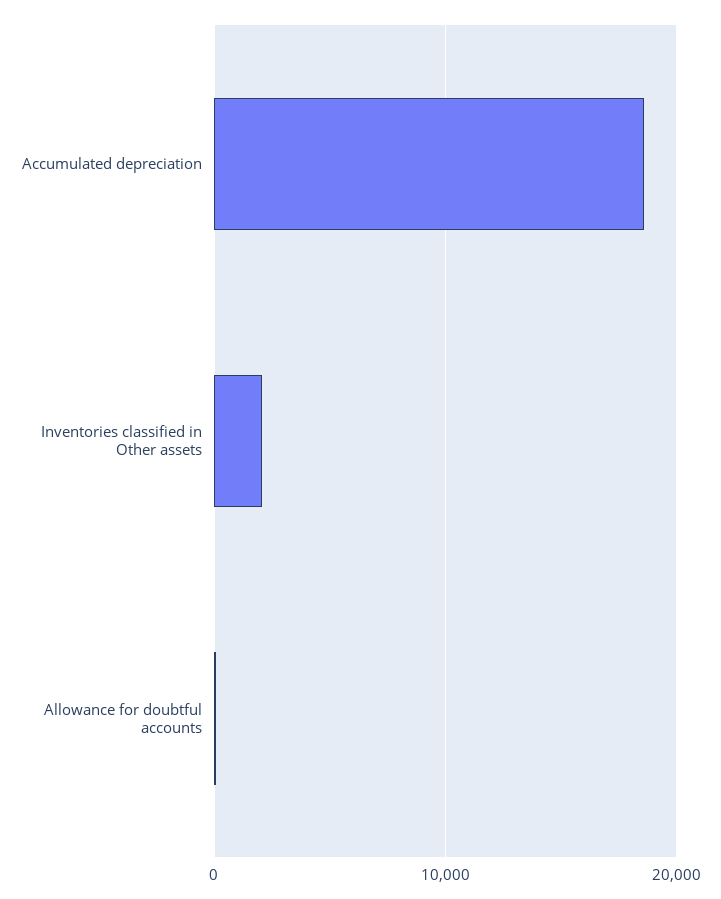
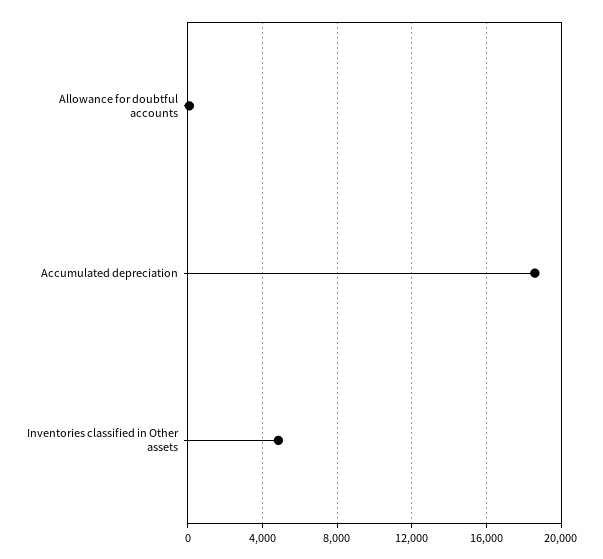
Inventories classified in Other assets: 2000 -> 5000

